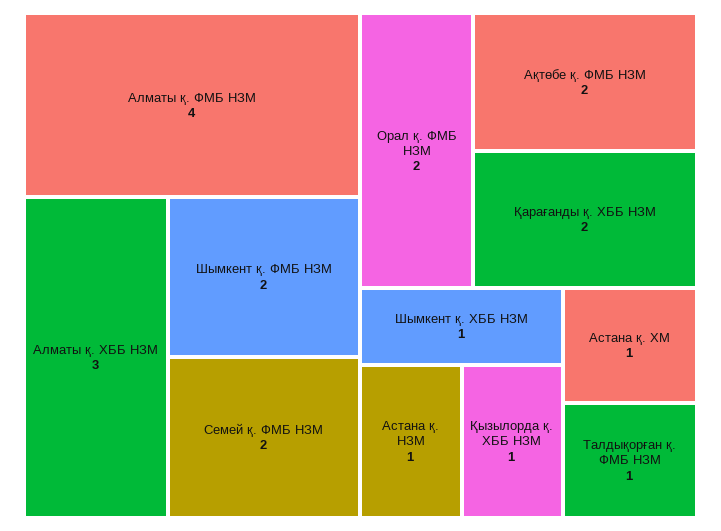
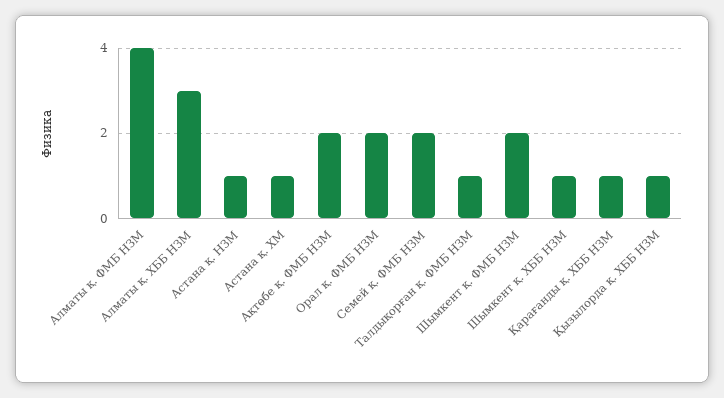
Қарағанды қ. ХББ НЗМ: 2 -> 1

